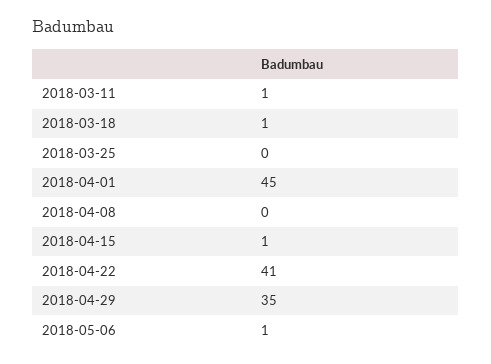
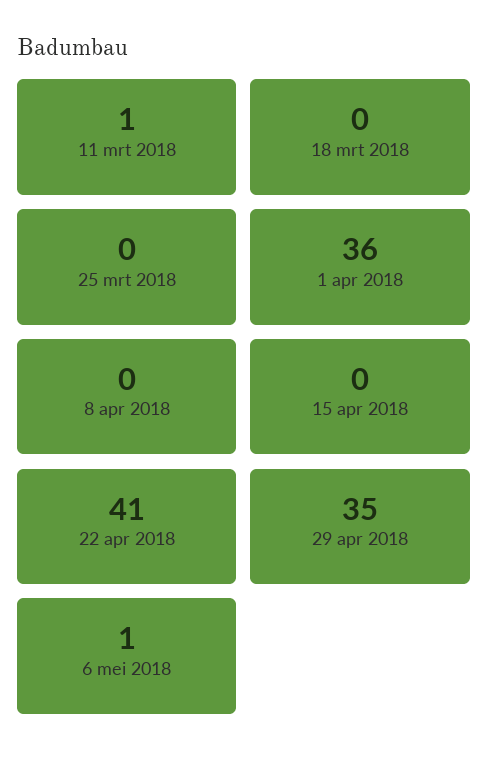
2018-03-18: 1 -> 0
2018-04-01: 45 -> 36
2018-04-15: 1 -> 0

